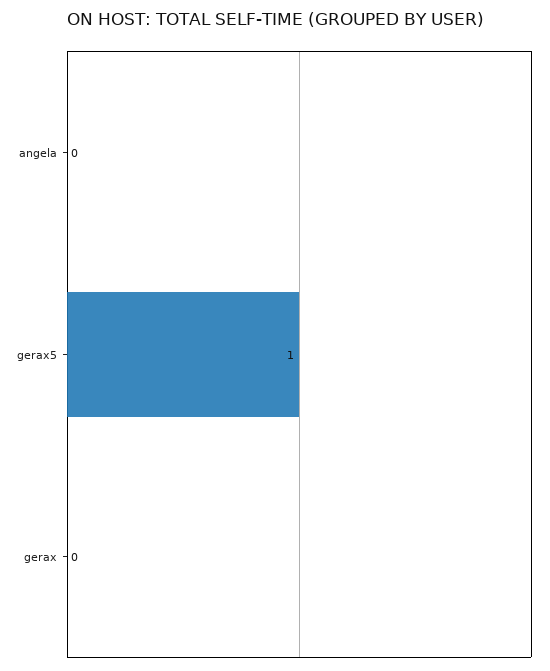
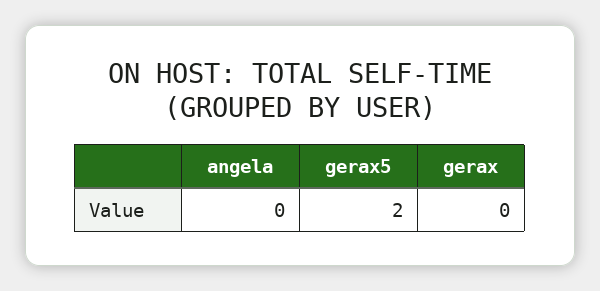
gerax5: 1 -> 2

